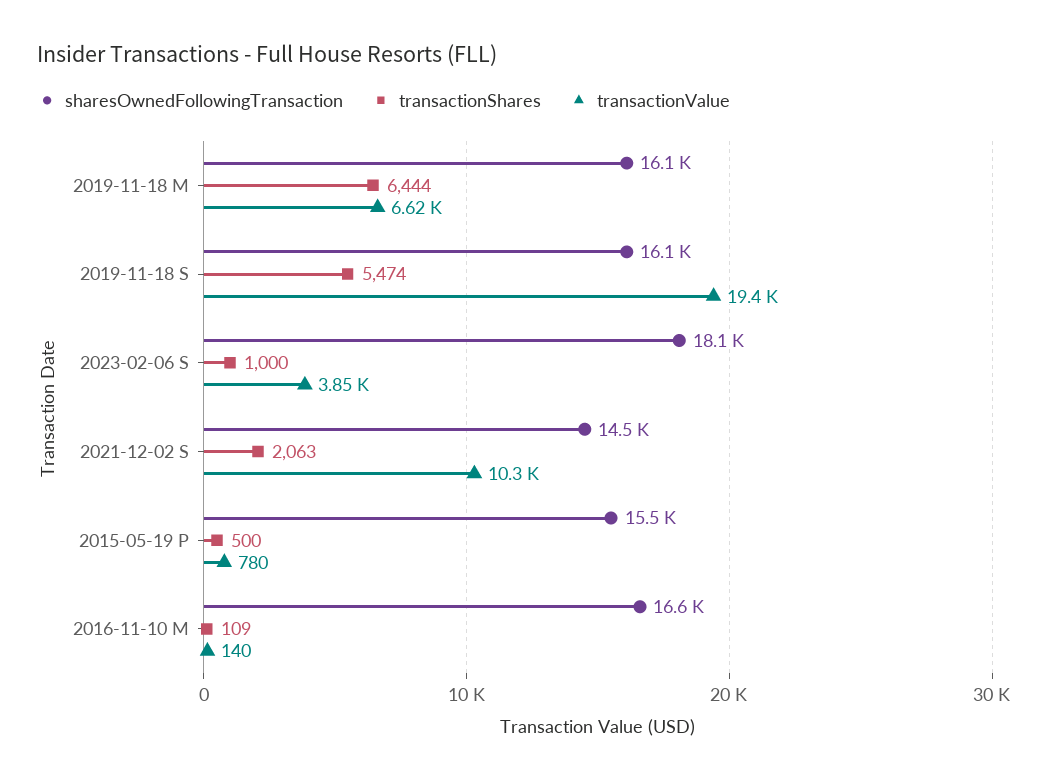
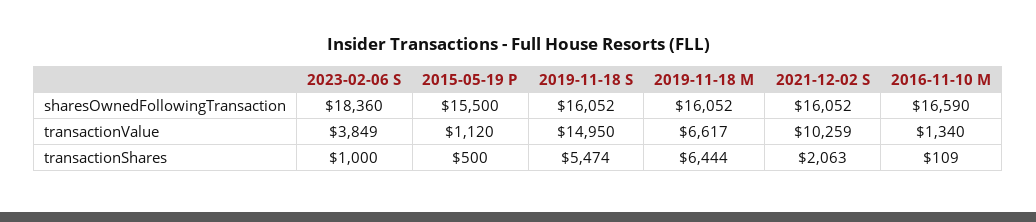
transactionValue, 2019-11-18 S: 19400 -> 14950
sharesOwnedFollowingTransaction, 2023-02-06 S: 18100 -> 18360
sharesOwnedFollowingTransaction, 2021-12-02 S: 14500 -> 16052
transactionValue, 2015-05-19 P: 780 -> 1120
transactionValue, 2016-11-10 M: 140 -> 1340

